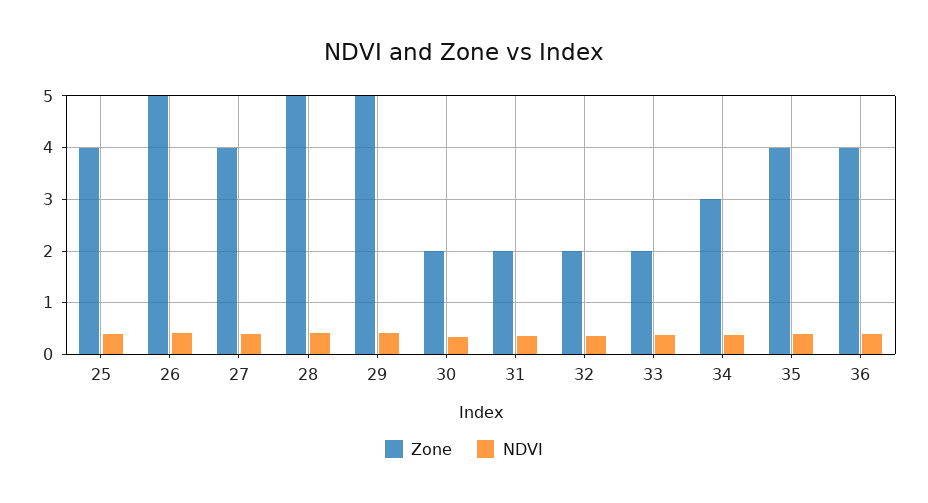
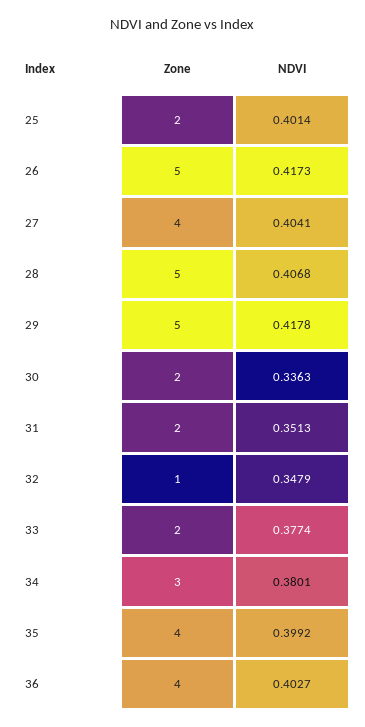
Zone, 25: 4 -> 2
Zone, 32: 2 -> 1

